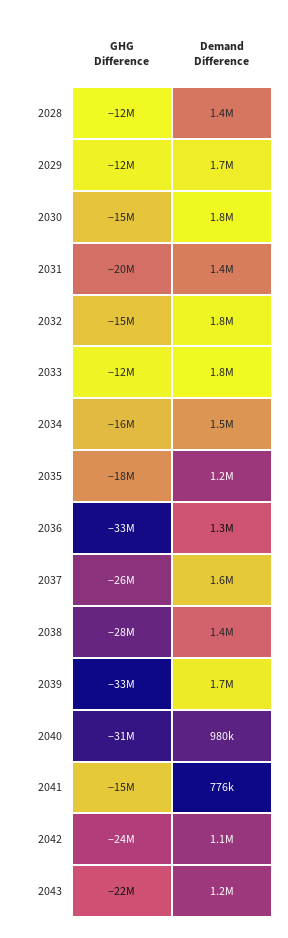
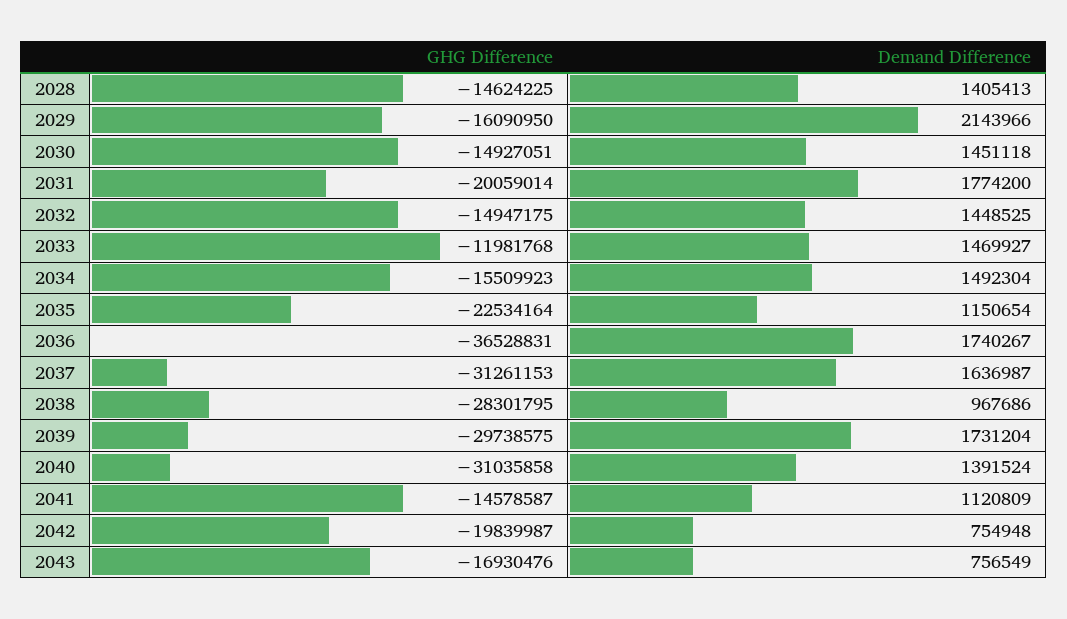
GHG Difference, 2028: -12000000 -> -14624225
GHG Difference, 2029: -12000000 -> -16090950
Demand Difference, 2029: 1700000 -> 2143966
Demand Difference, 2030: 1800000 -> 1451118
Demand Difference, 2031: 1400000 -> 1774200
Demand Difference, 2032: 1800000 -> 1448525
Demand Difference, 2033: 1800000 -> 1469927
GHG Difference, 2035: -18000000 -> -22534164
GHG Difference, 2036: -33000000 -> -36528831
Demand Difference, 2036: 1300000 -> 1740267
GHG Difference, 2037: -26000000 -> -31261153
Demand Difference, 2038: 1400000 -> 967686
GHG Difference, 2039: -33000000 -> -29738575
Demand Difference, 2040: 980000 -> 1391524
Demand Difference, 2041: 776000 -> 1120809
GHG Difference, 2042: -24000000 -> -19839987
Demand Difference, 2042: 1100000 -> 754948
GHG Difference, 2043: -22000000 -> -16930476
Demand Difference, 2043: 1200000 -> 756549

